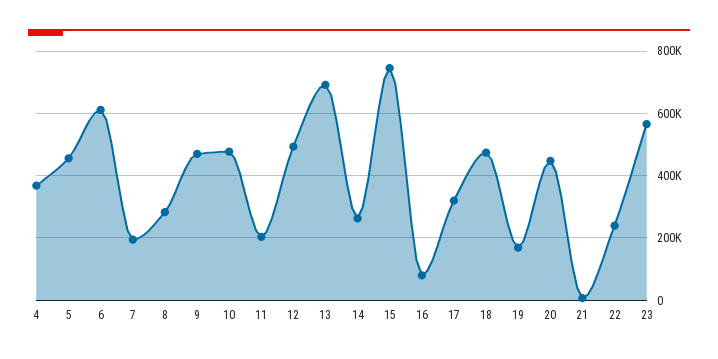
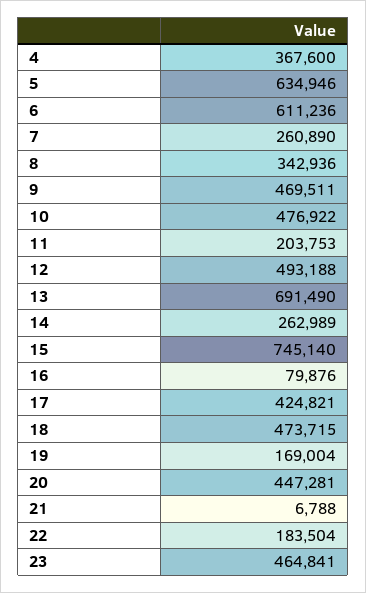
5: 460000 -> 634946
7: 200000 -> 260890
8: 280000 -> 342936
17: 320000 -> 424821
22: 240000 -> 183504
23: 560000 -> 464841

